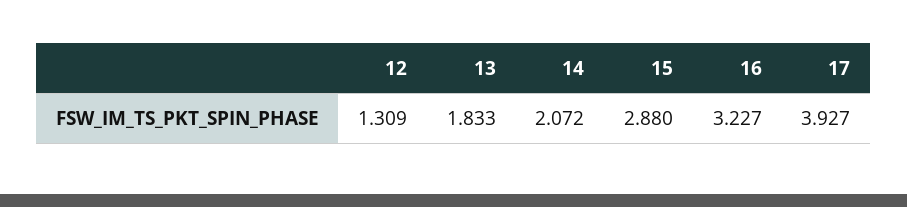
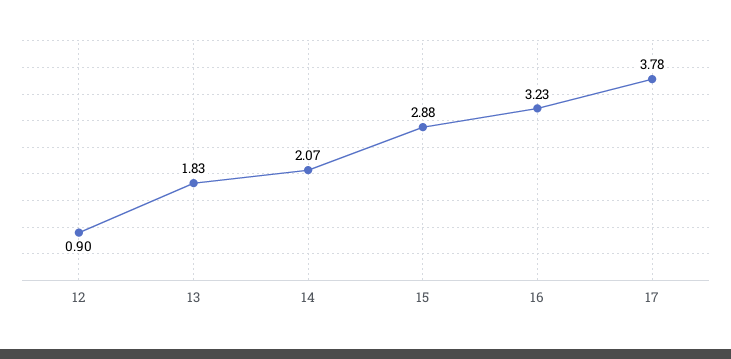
12: 1.309 -> 0.9
17: 3.927 -> 3.78

